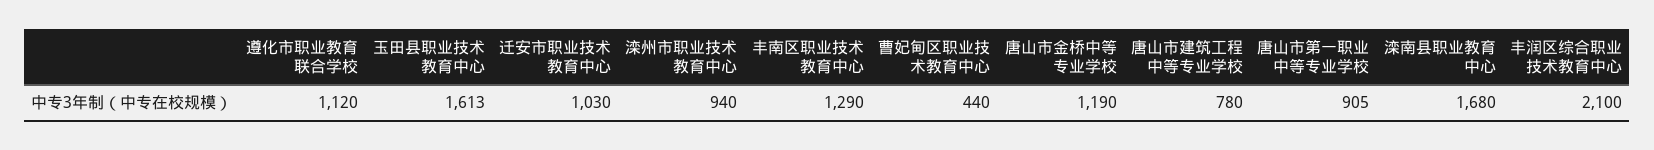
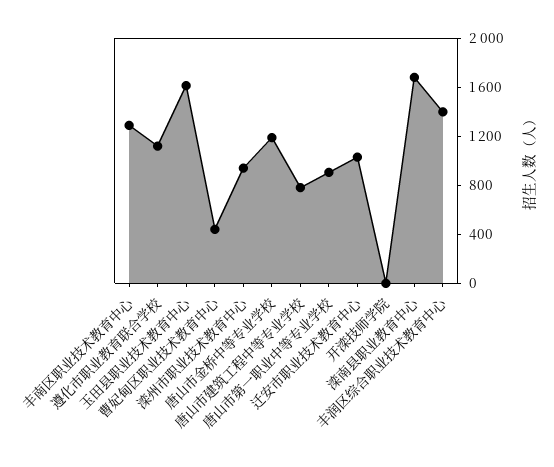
丰润区综合职业技术教育中心: 2100 -> 1400
开滦技师学院: none -> 0

